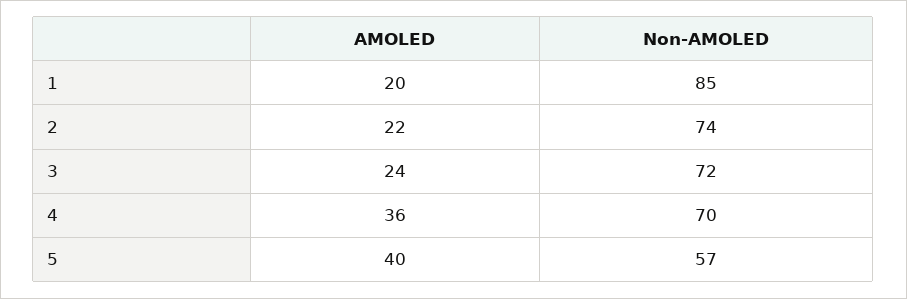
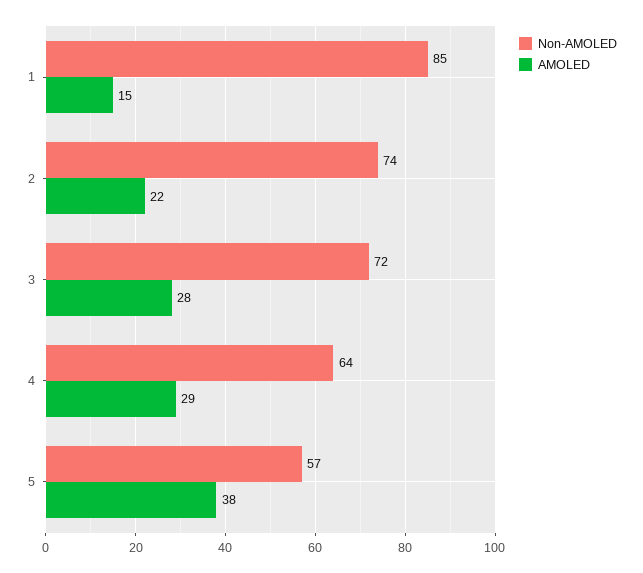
AMOLED, 1: 20 -> 15
AMOLED, 3: 24 -> 28
AMOLED, 4: 36 -> 29
Non-AMOLED, 4: 70 -> 64
AMOLED, 5: 40 -> 38

